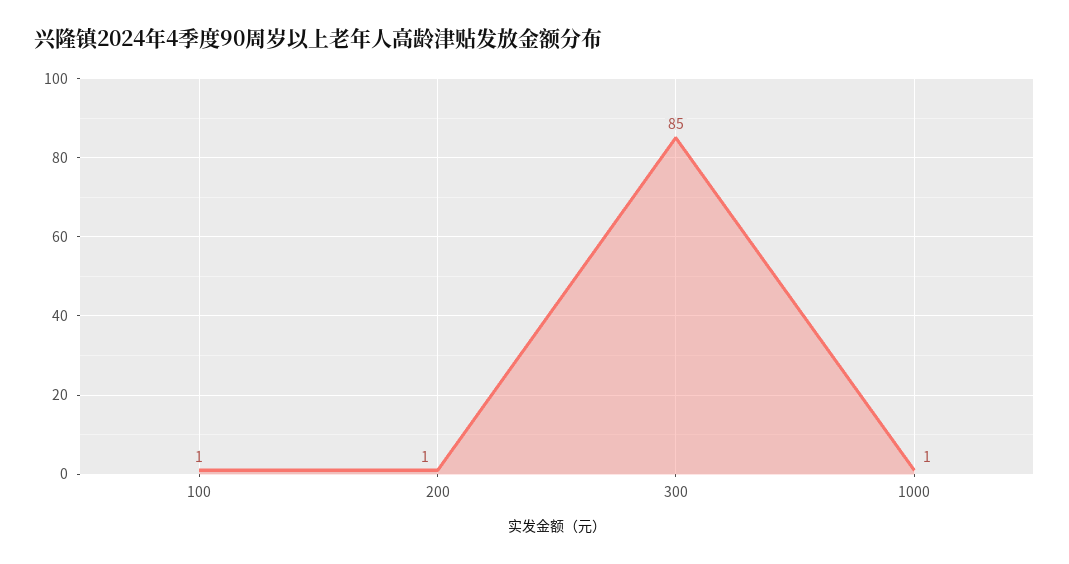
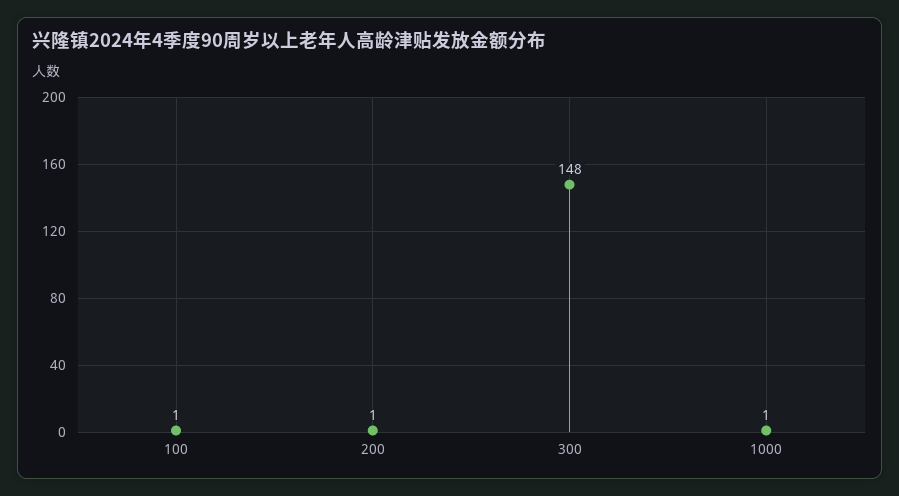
300: 85 -> 148

